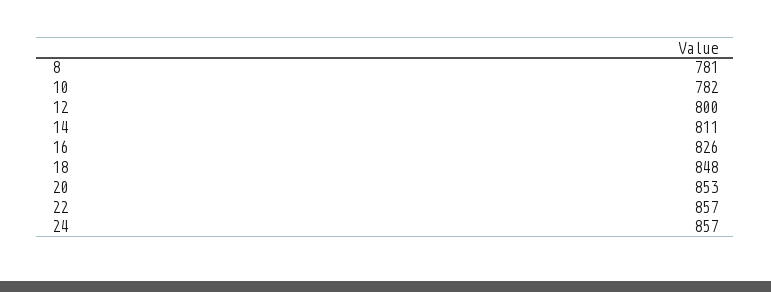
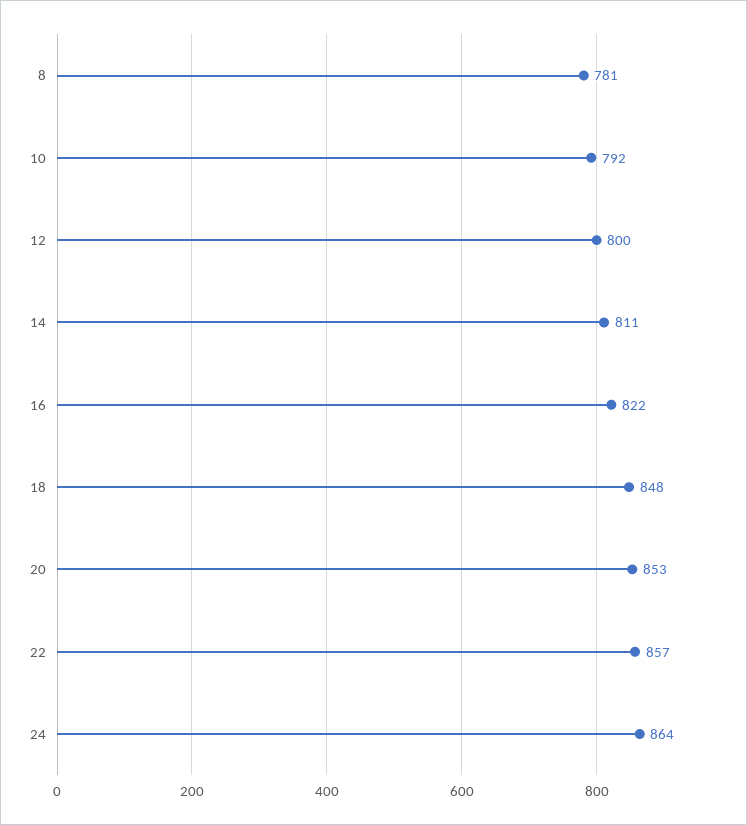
10: 782 -> 792
16: 826 -> 822
24: 857 -> 864

